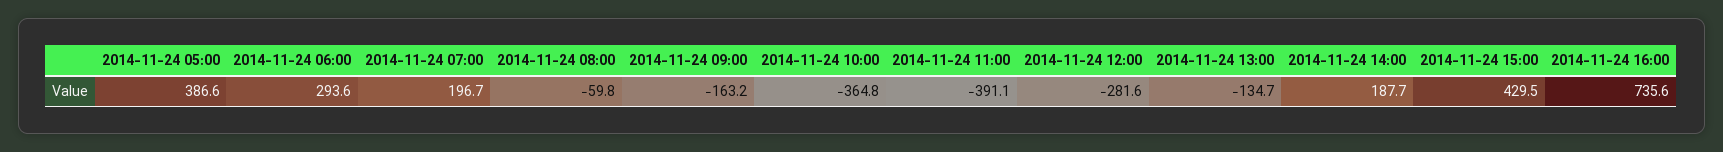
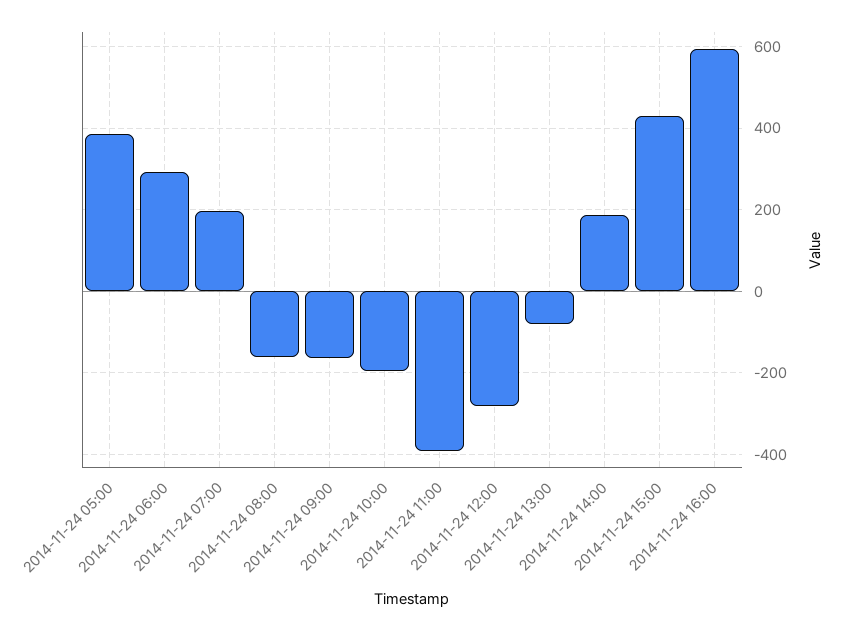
2014-11-24 08:00: -59.8 -> -160
2014-11-24 10:00: -364.8 -> -200
2014-11-24 13:00: -134.7 -> -80
2014-11-24 16:00: 735.6 -> 600

